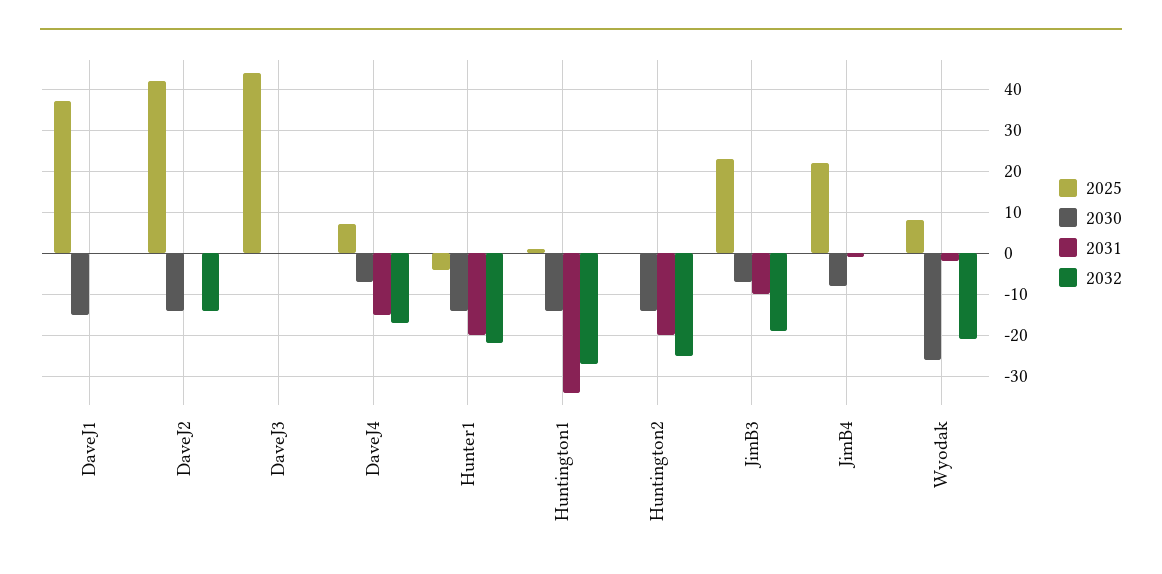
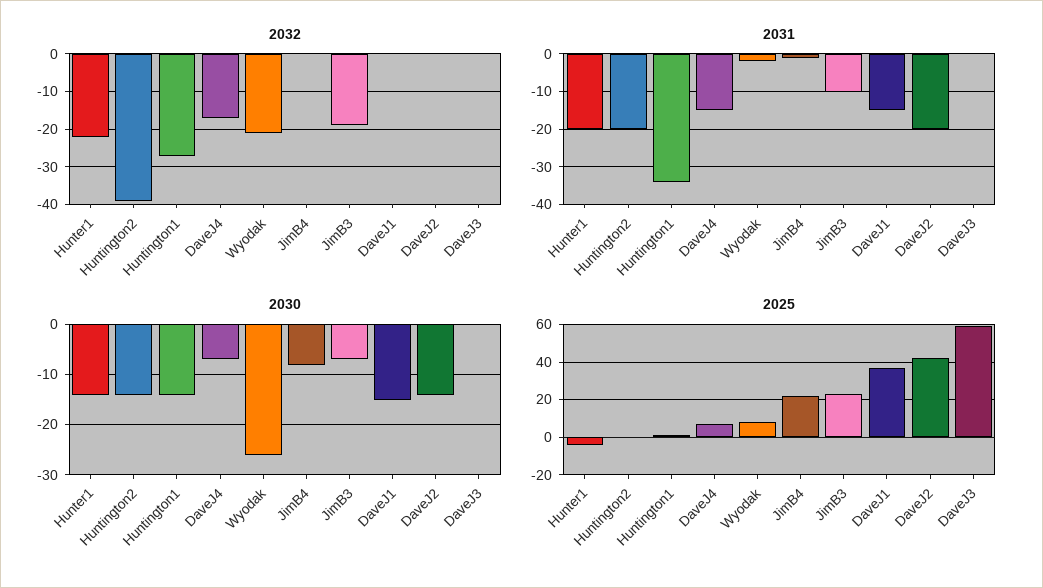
2031, DaveJ1: 0 -> -15
2031, DaveJ2: 0 -> -20
2032, DaveJ2: -15 -> 0
2025, DaveJ3: 45 -> 60
2032, Huntington2: -25 -> -40

